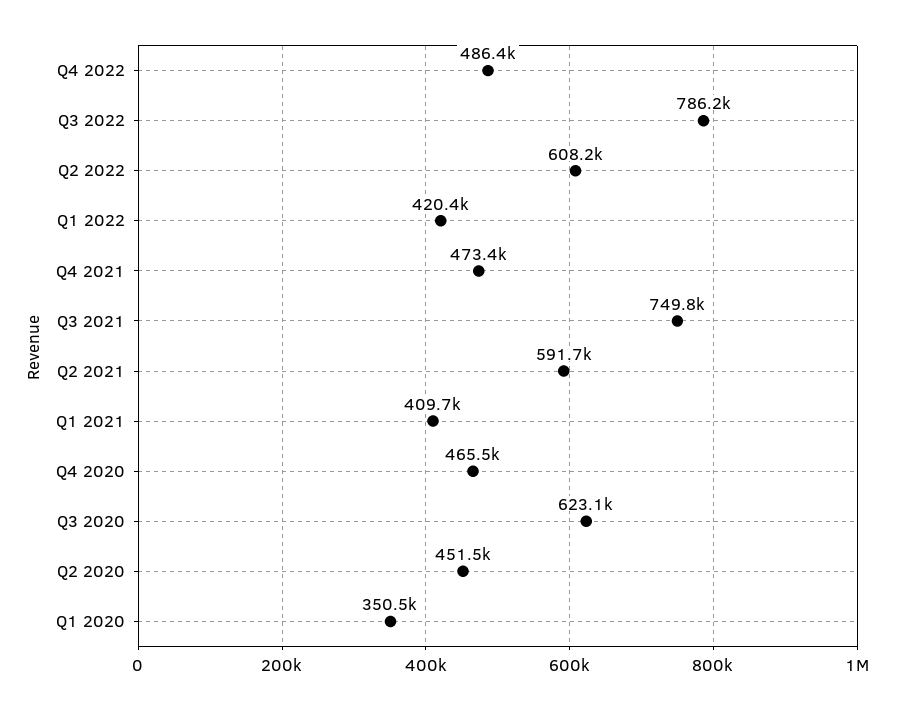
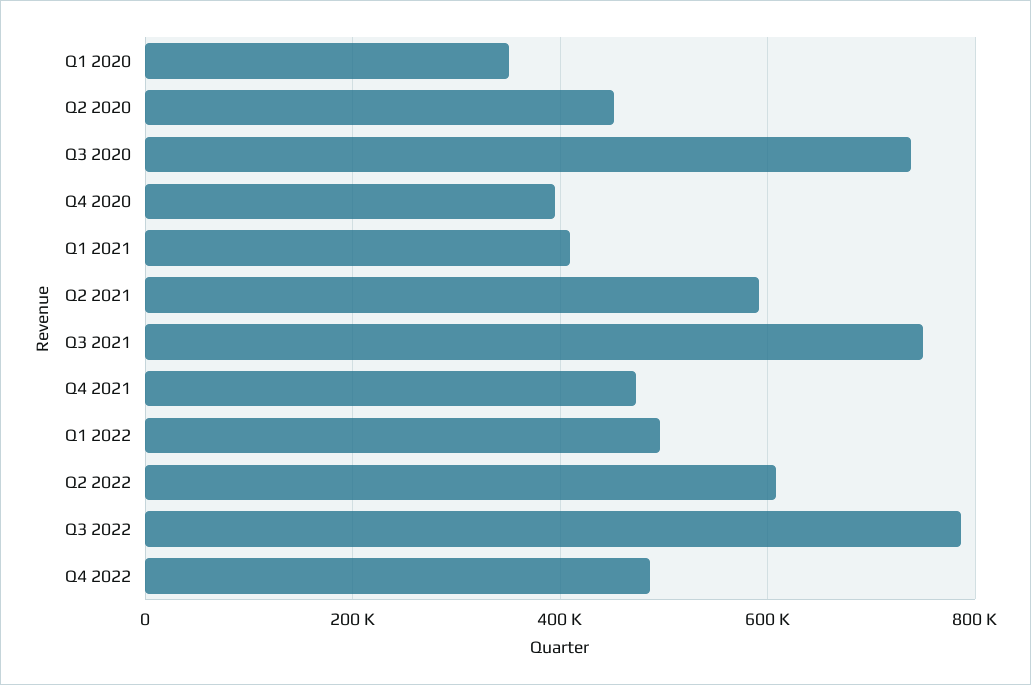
Q1 2022: 420400 -> 500000
Q4 2020: 465500 -> 400000
Q3 2020: 623100 -> 740000

